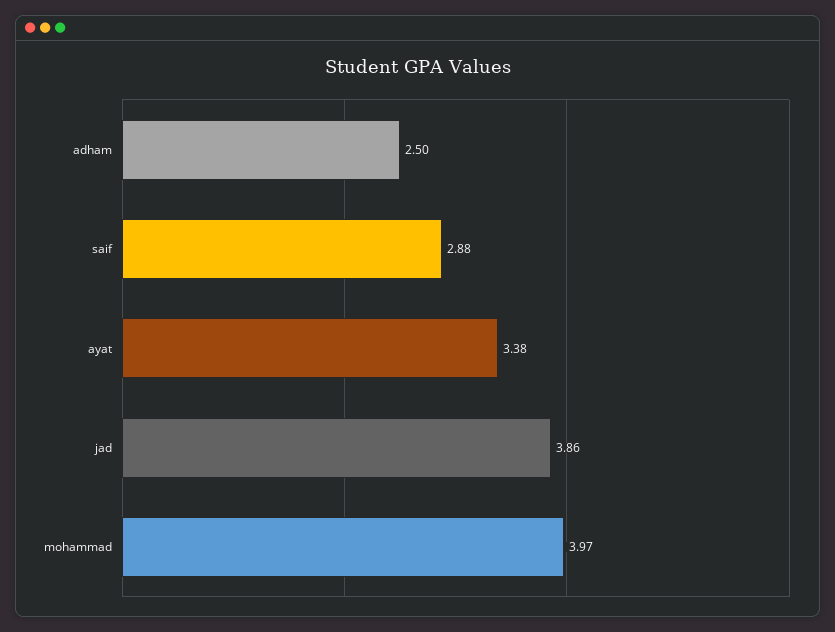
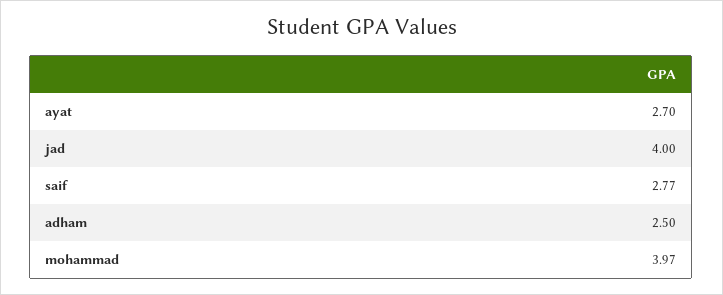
saif: 2.88 -> 2.77
ayat: 3.38 -> 2.7
jad: 3.86 -> 4

